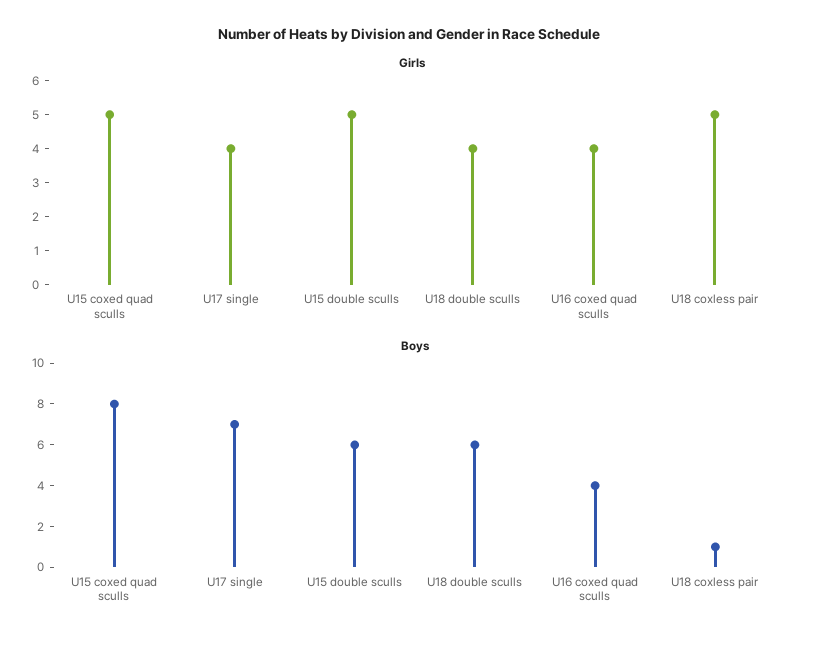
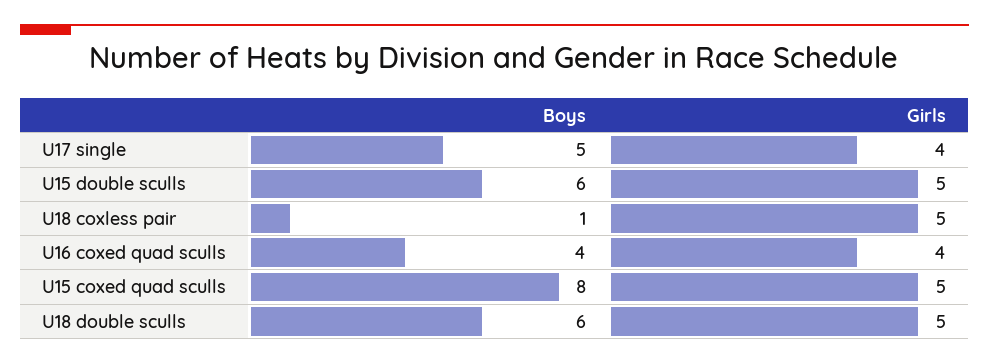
Girls, U18 double sculls: 4 -> 5
Boys, U17 single: 7 -> 5

